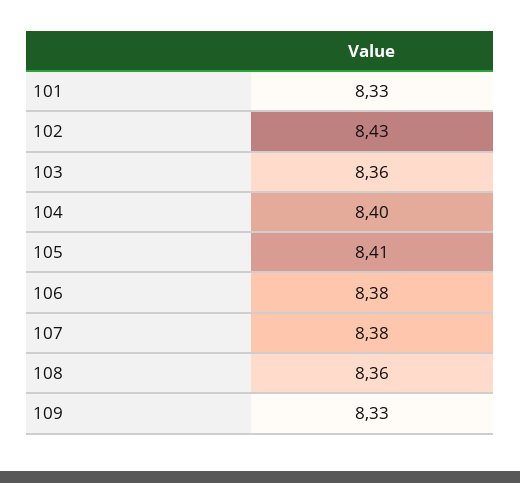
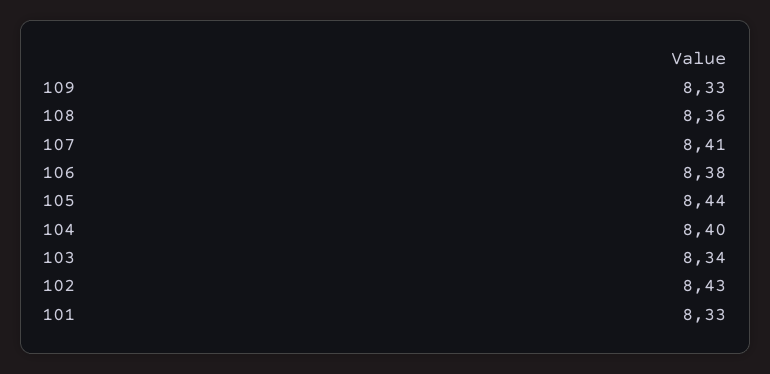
103: 8.36 -> 8.34
105: 8.41 -> 8.44
107: 8.38 -> 8.41

